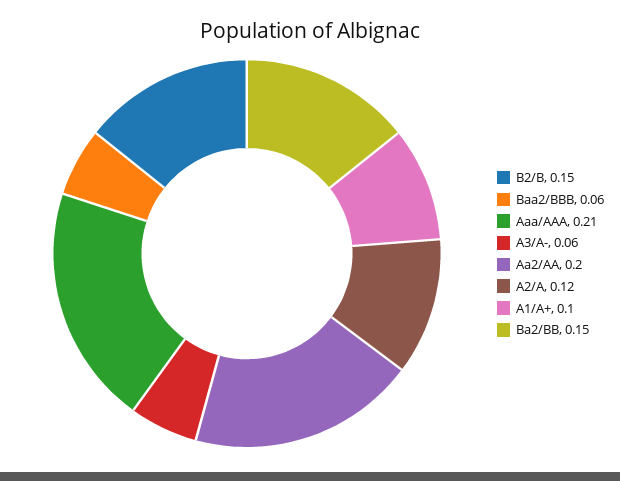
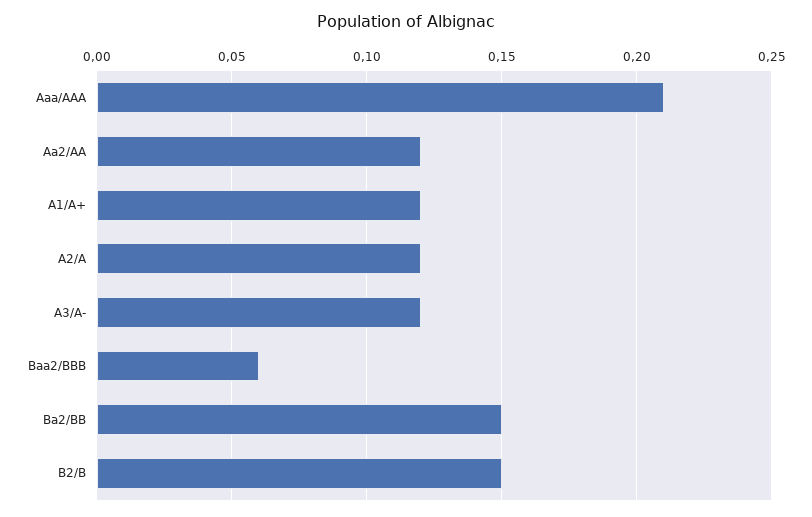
A3/A-: 0.06 -> 0.12
Aa2/AA: 0.2 -> 0.12
A1/A+: 0.1 -> 0.12

